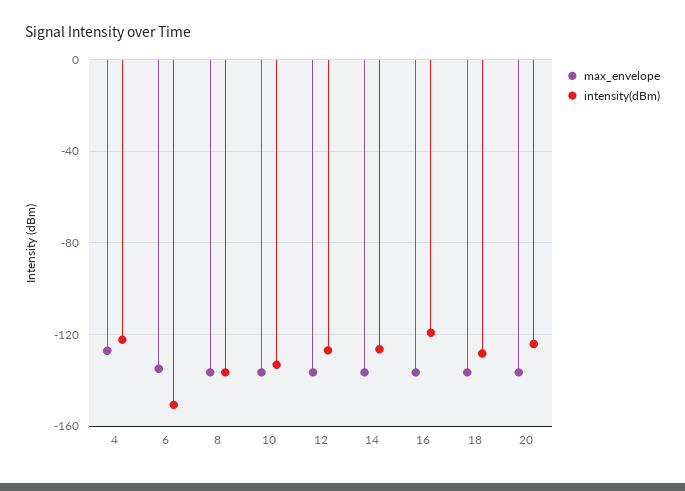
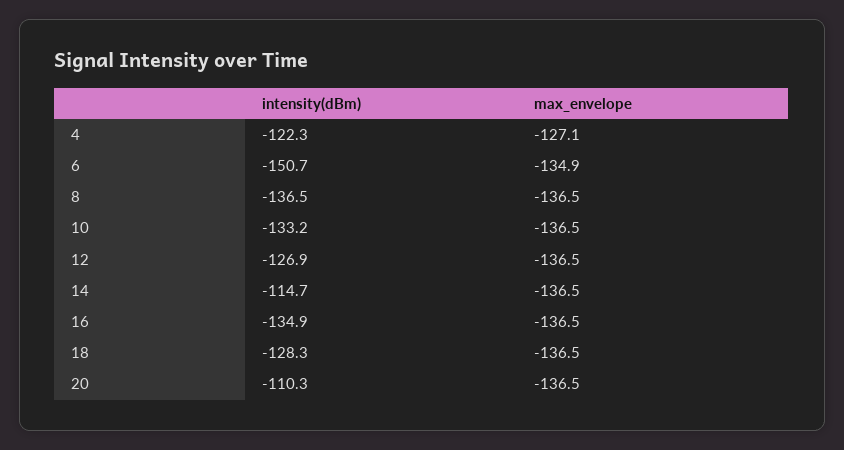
intensity(dBm), 14: -125 -> -114.7
intensity(dBm), 16: -120 -> -134.9
intensity(dBm), 20: -125 -> -110.3

